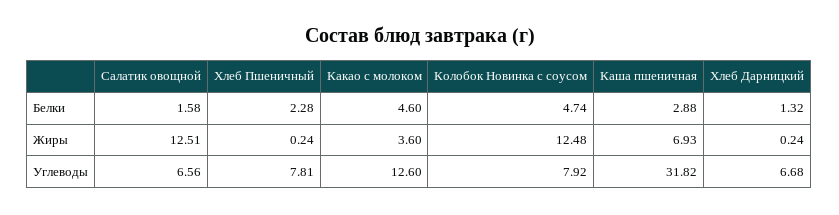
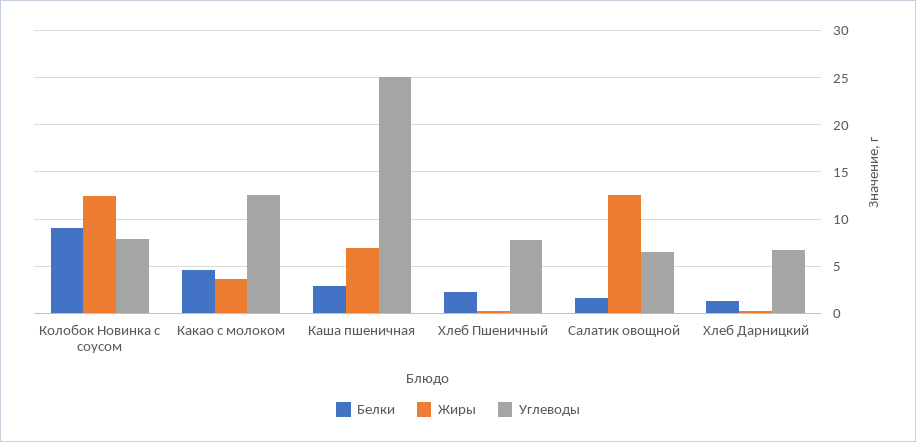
Белки, Колобок Новинка с соусом: 4.74 -> 9
Углеводы, Каша пшеничная: 31.82 -> 25

